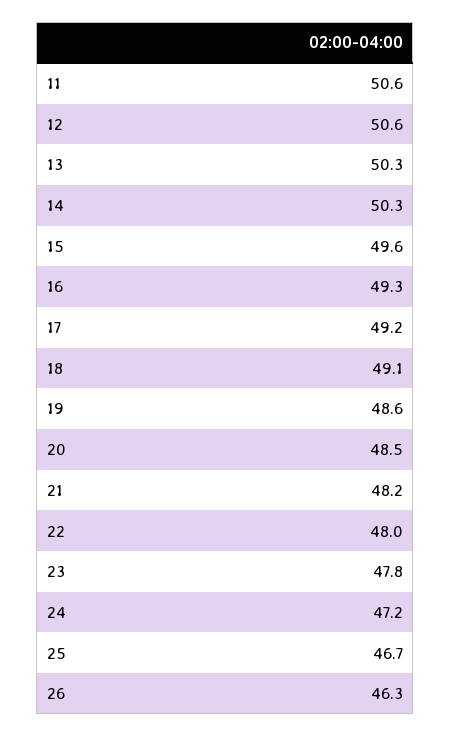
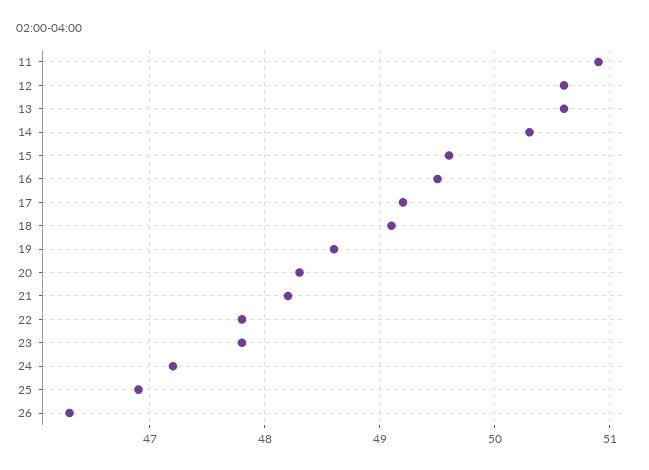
11: 50.6 -> 50.9
13: 50.3 -> 50.6
16: 49.3 -> 49.5
20: 48.5 -> 48.3
22: 48 -> 47.8
25: 46.7 -> 46.9

